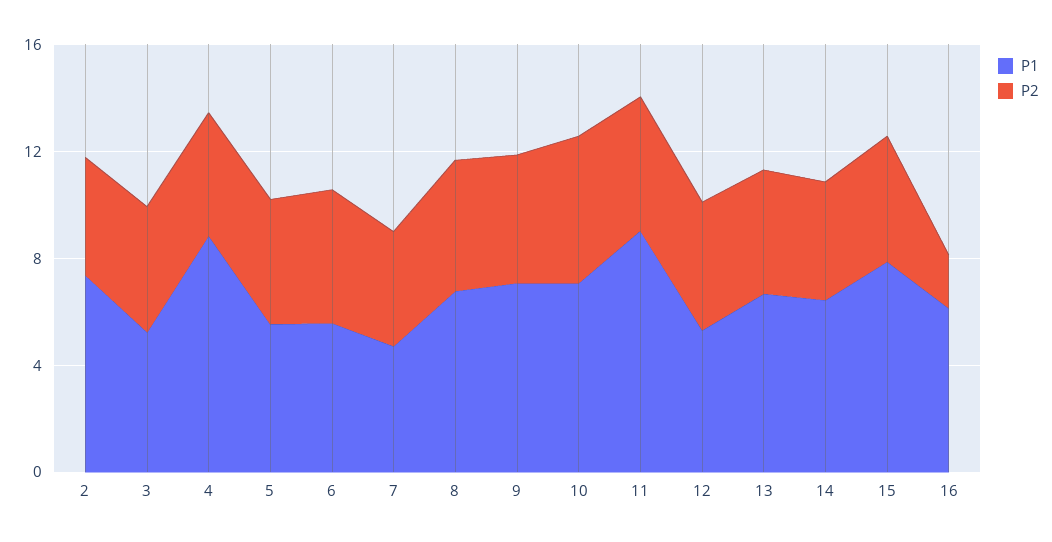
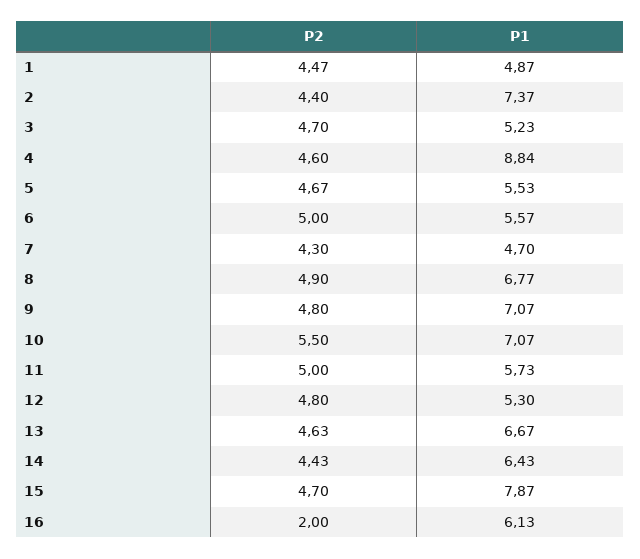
P1, 11: 9 -> 5.73
P2, 1: none -> 4.47
P1, 1: none -> 4.87

